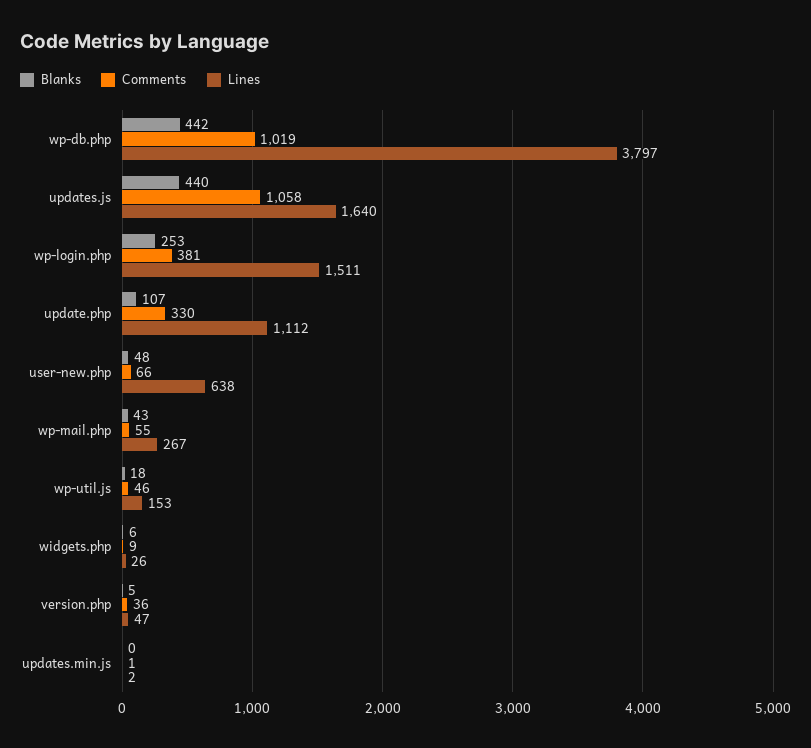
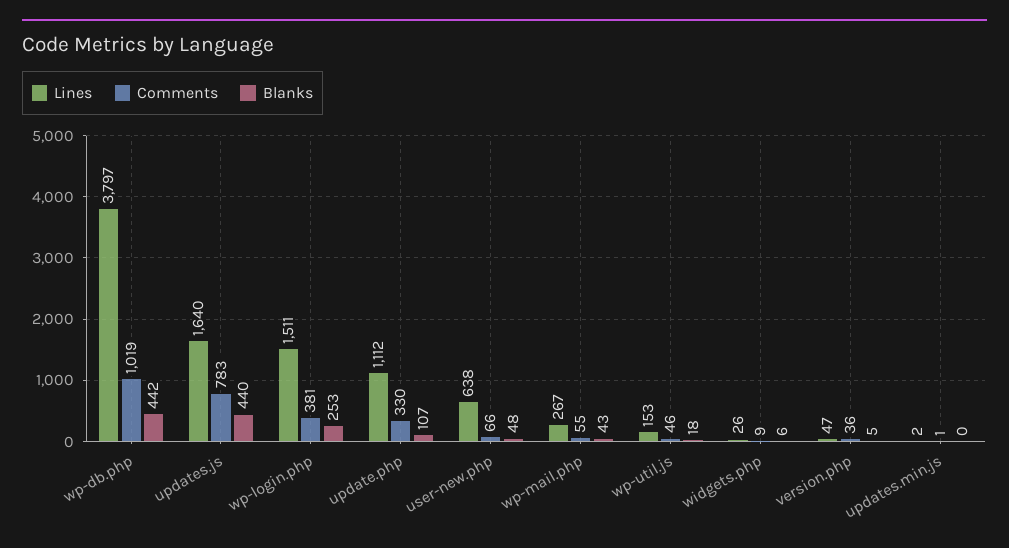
Comments, updates.js: 1058 -> 783

